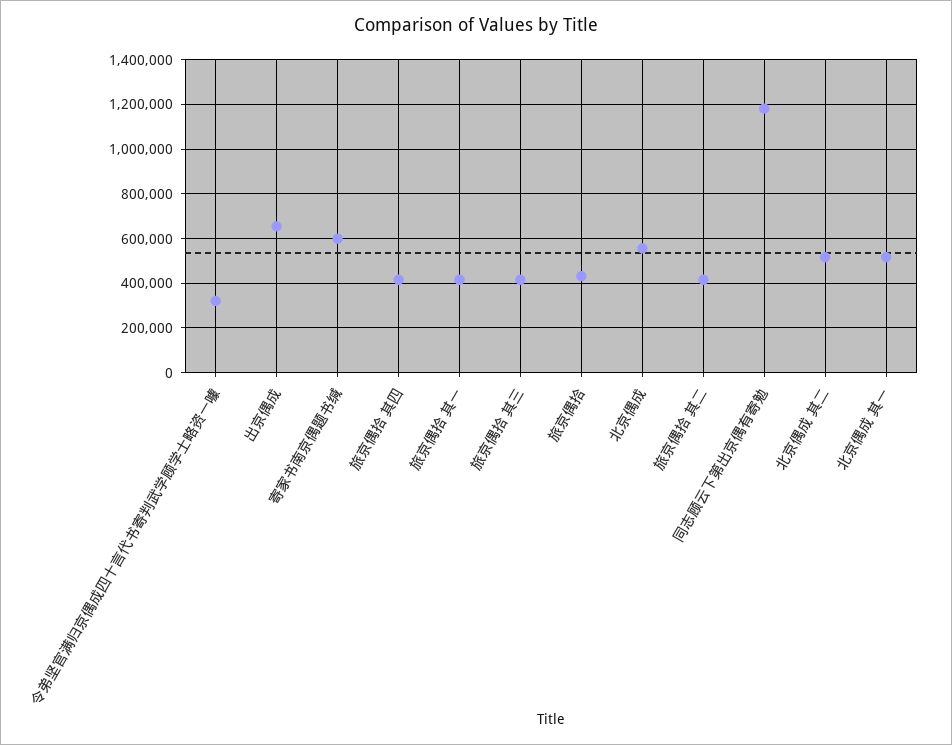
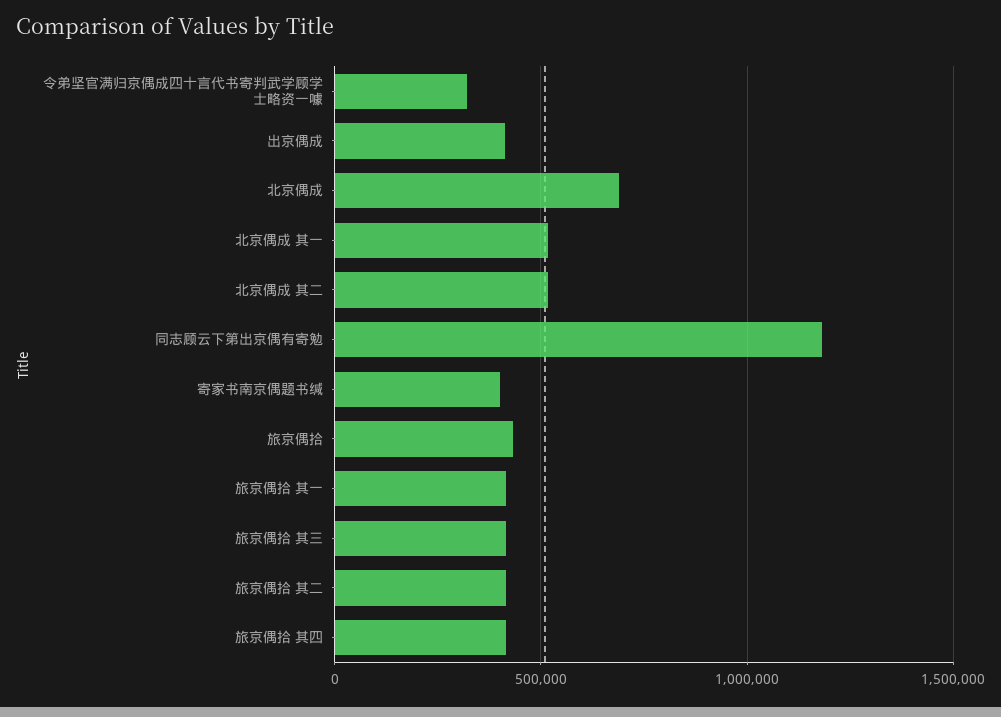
出京偶成: 650000 -> 400000
寄家书南京偶题书缄: 600000 -> 400000
北京偶成: 550000 -> 700000

